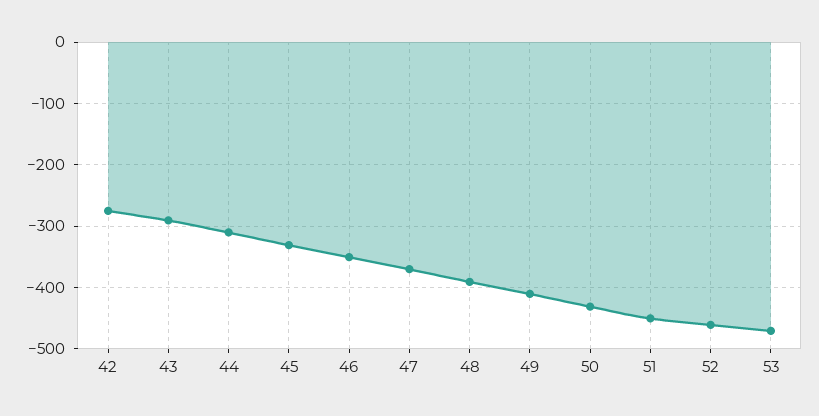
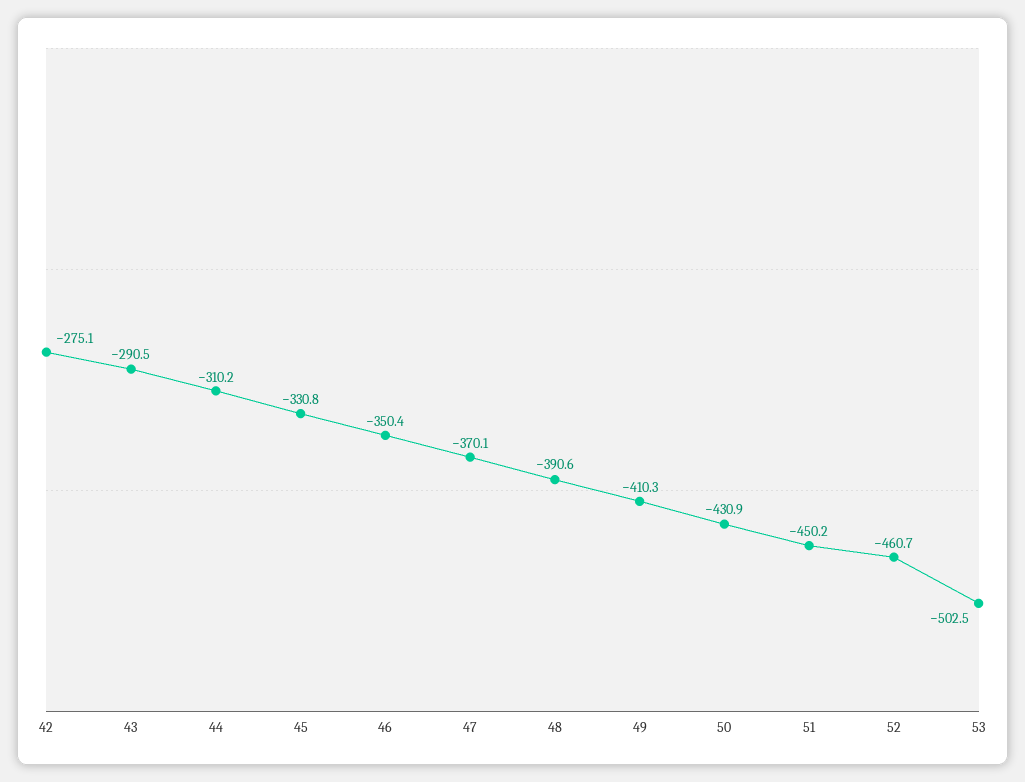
53: -470 -> -502.5

